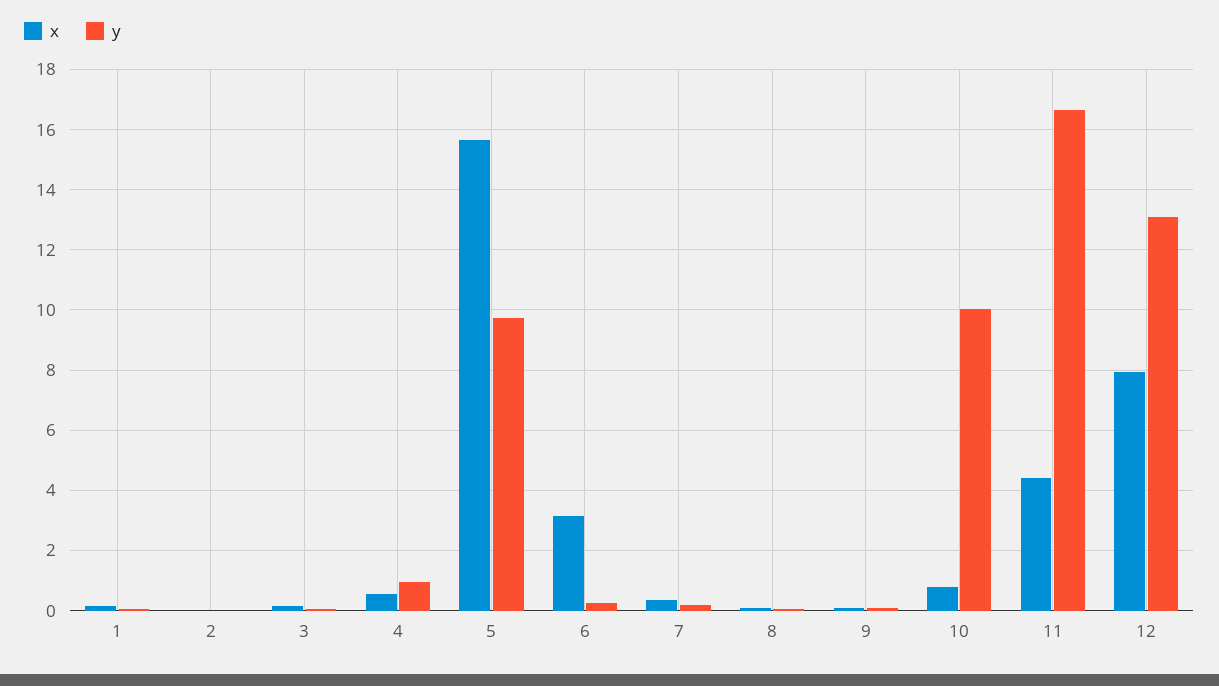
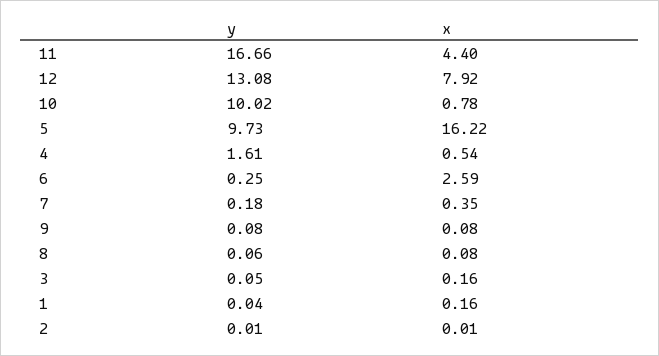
y, 4: 1 -> 1.61
x, 5: 15.6 -> 16.22
x, 6: 3.2 -> 2.59

